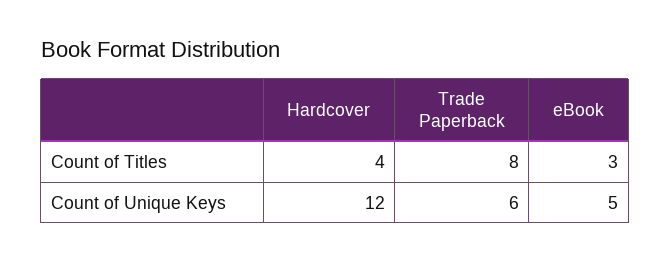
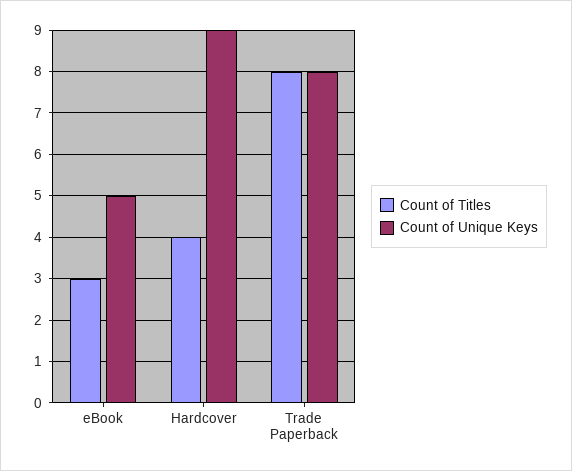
Count of Unique Keys, Hardcover: 12 -> 9
Count of Unique Keys, Trade Paperback: 6 -> 8

